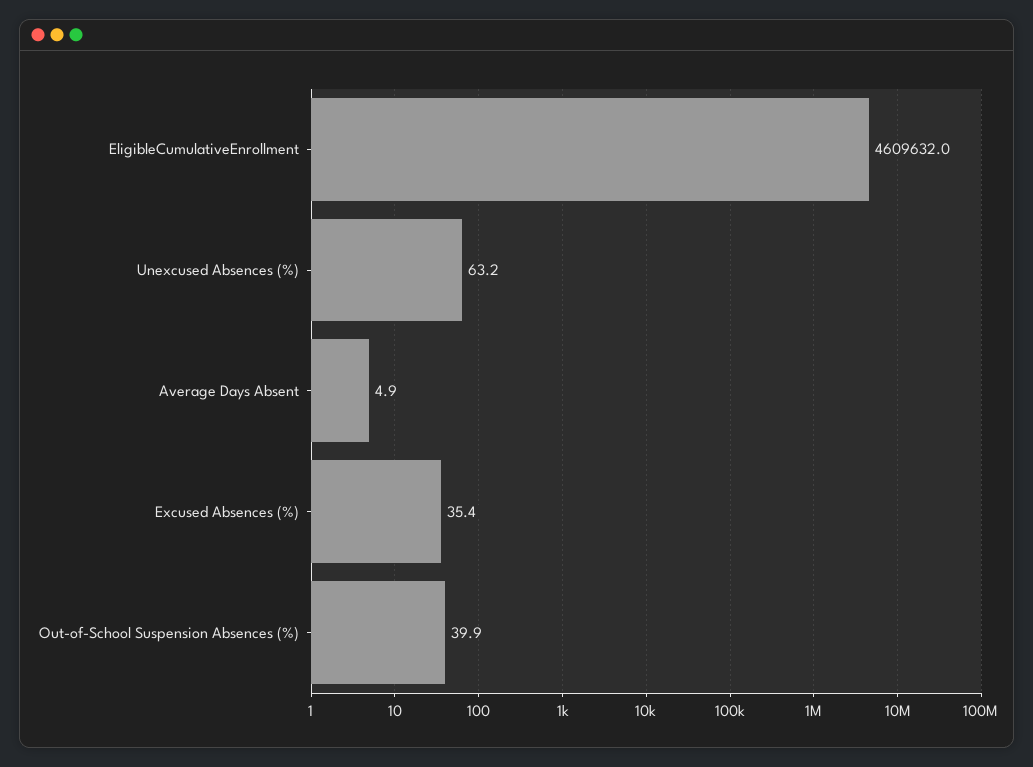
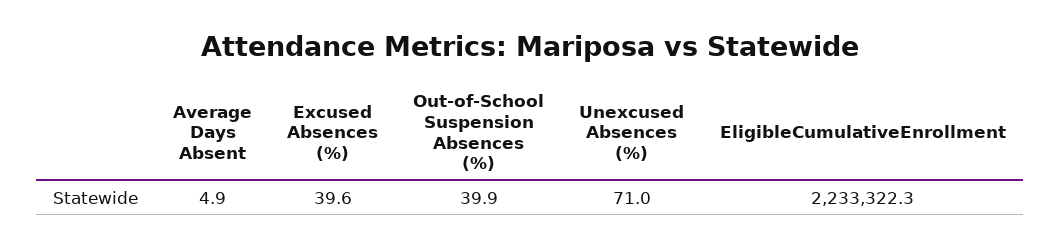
EligibleCumulativeEnrollment: 4609632 -> 2233322.3
Unexcused Absences (%): 63.2 -> 71
Excused Absences (%): 35.4 -> 39.6

